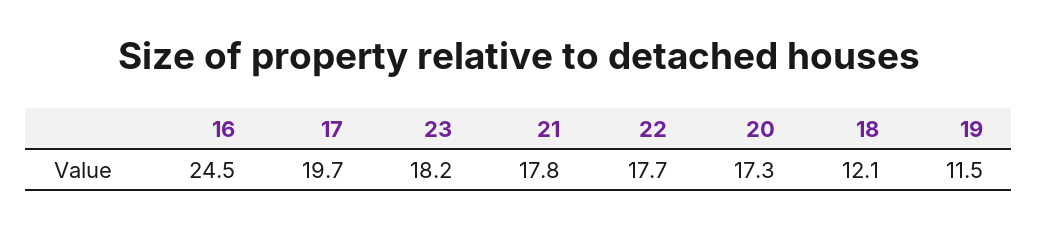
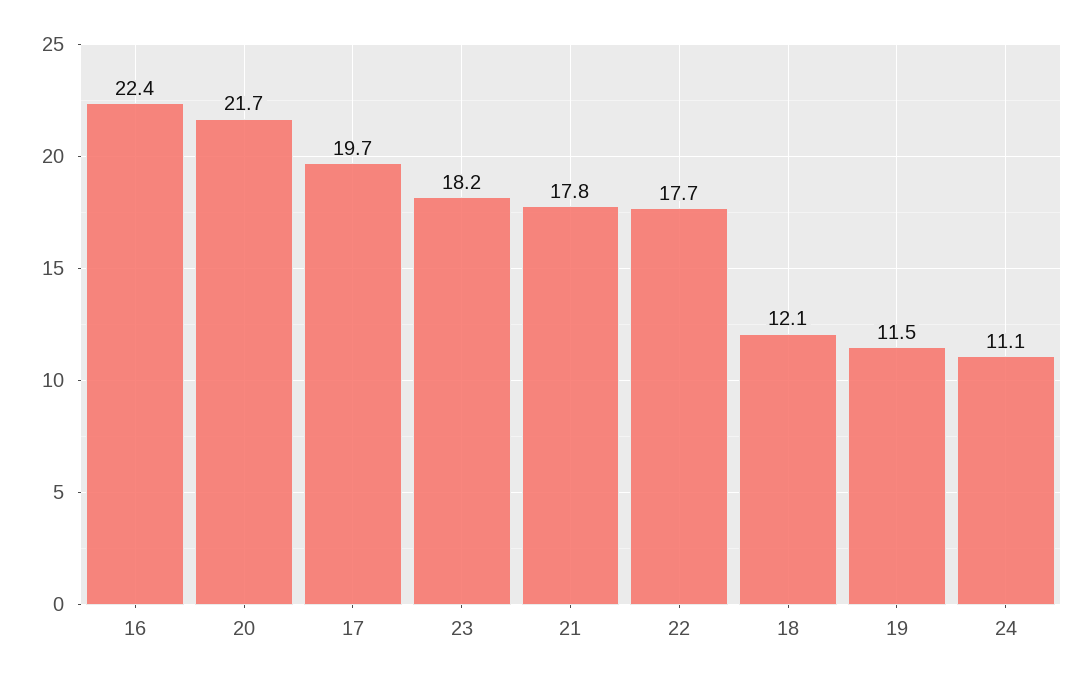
16: 24.5 -> 22.4
20: 17.3 -> 21.7
24: none -> 11.1

